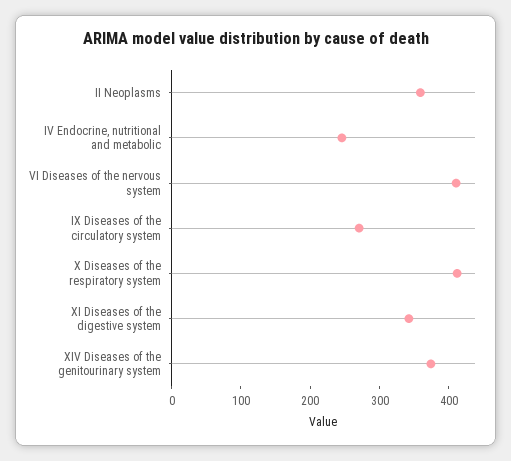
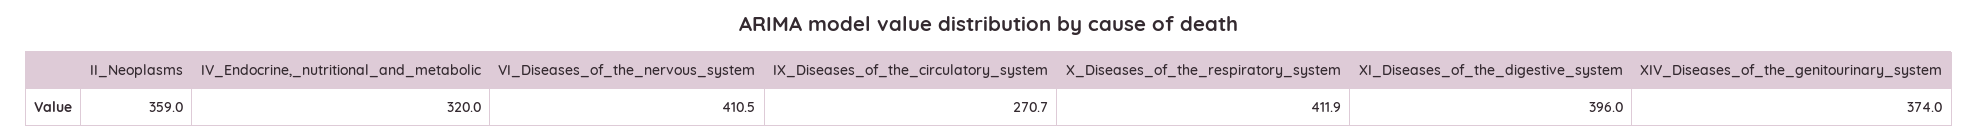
IV Endocrine, nutritional and metabolic: 240 -> 320
XI Diseases of the digestive system: 340 -> 396

